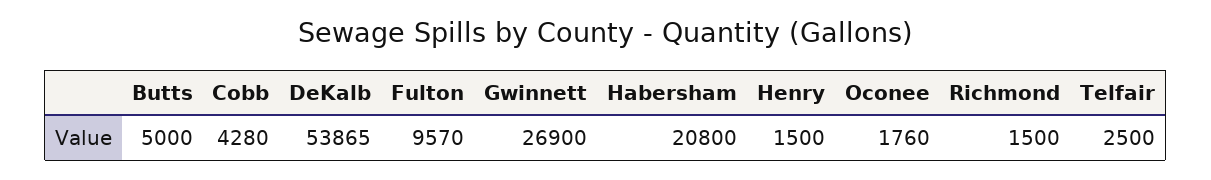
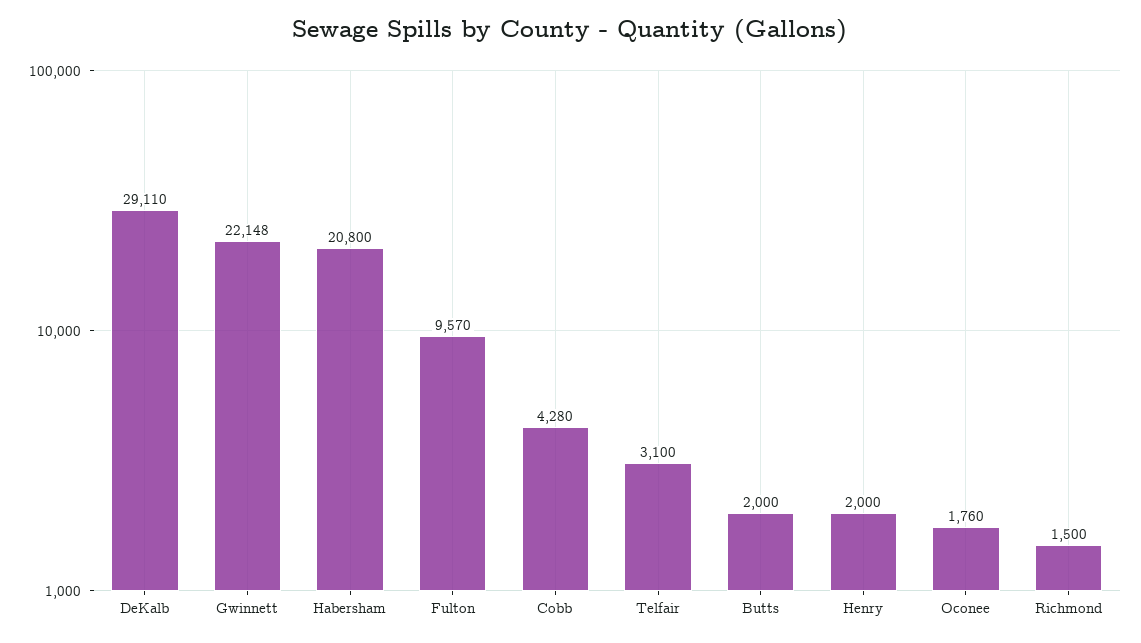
Butts: 5000 -> 2000
DeKalb: 53865 -> 29110
Gwinnett: 26900 -> 22148
Henry: 1500 -> 2000
Telfair: 2500 -> 3100

